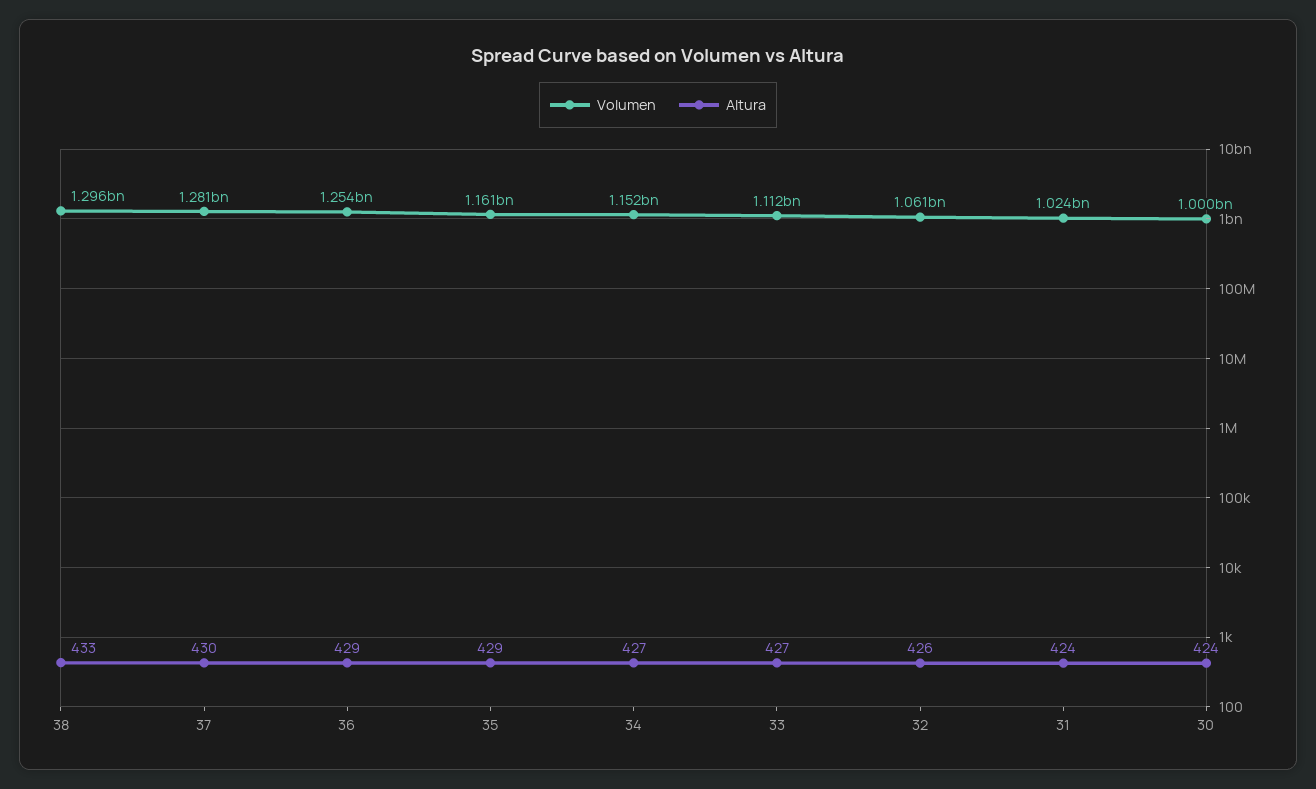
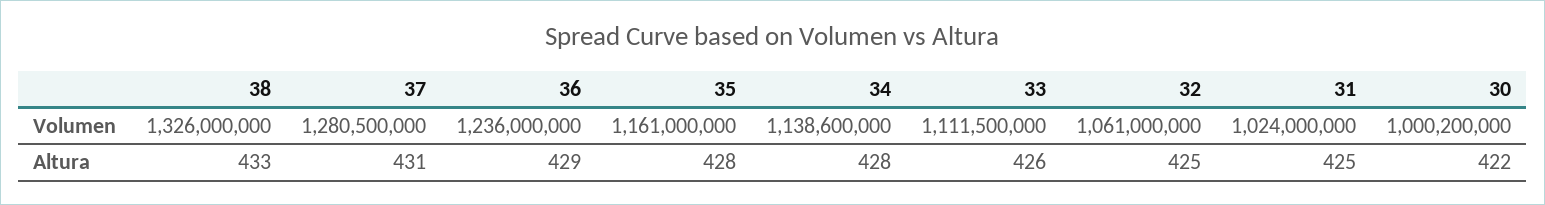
Volumen, 38: 1296000000 -> 1326000000
Altura, 37: 430 -> 431
Volumen, 36: 1254000000 -> 1236000000
Altura, 35: 429 -> 428
Volumen, 34: 1152000000 -> 1138600000
Altura, 34: 427 -> 428
Altura, 33: 427 -> 426
Altura, 32: 426 -> 425
Altura, 31: 424 -> 425
Altura, 30: 424 -> 422

